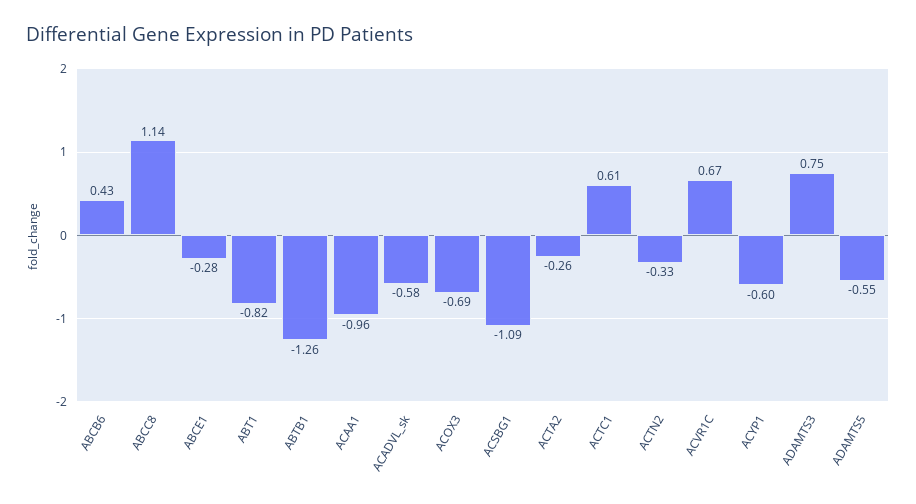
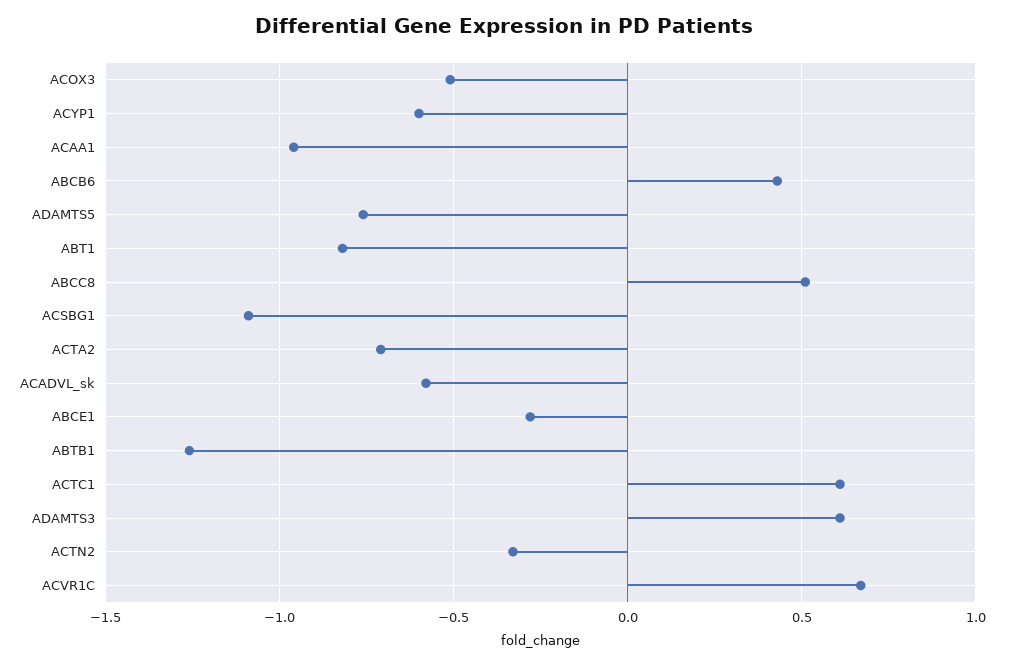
ABCC8: 1.14 -> 0.5
ACOX3: -0.69 -> -0.5
ACTA2: -0.26 -> -0.7
ADAMTS3: 0.75 -> 0.6
ADAMTS5: -0.55 -> -0.75

